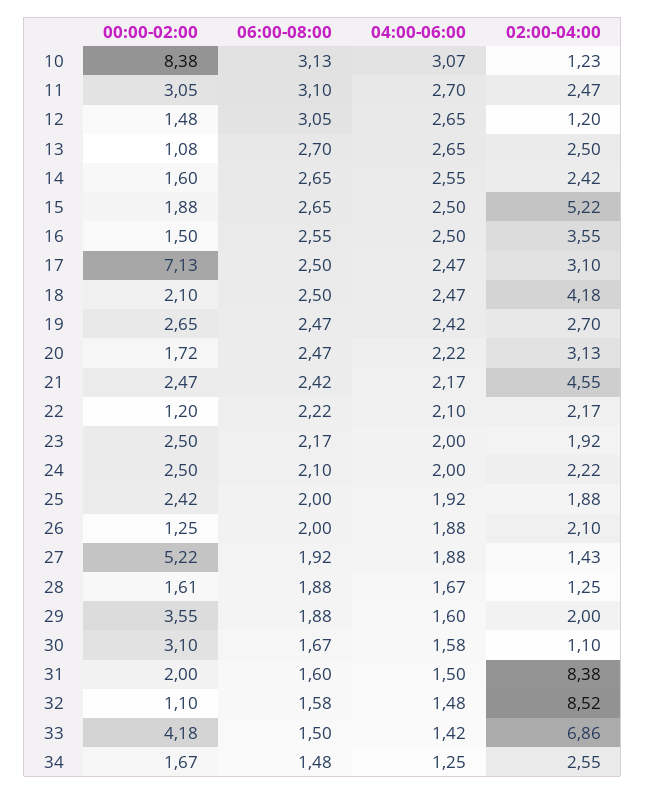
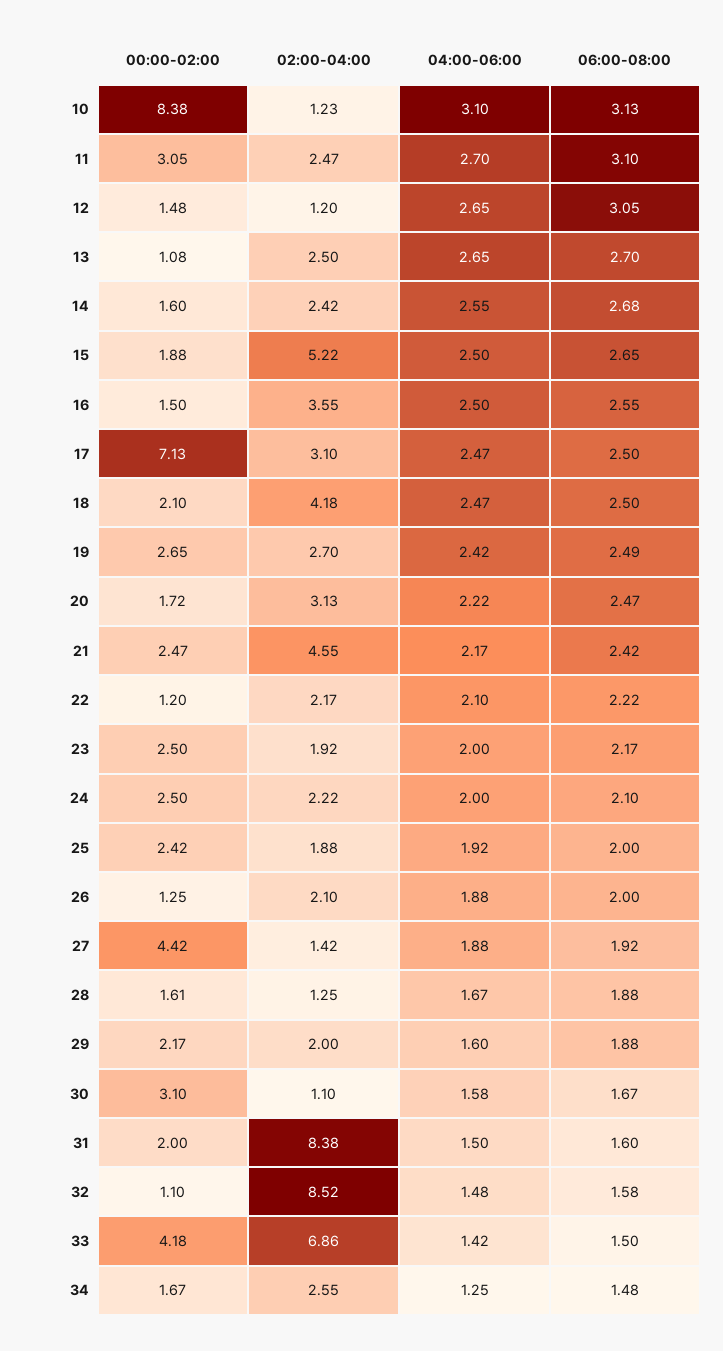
04:00-06:00, 10: 3.07 -> 3.1
06:00-08:00, 14: 2.65 -> 2.68
06:00-08:00, 19: 2.47 -> 2.49
00:00-02:00, 27: 5.22 -> 4.42
02:00-04:00, 27: 1.43 -> 1.42
00:00-02:00, 29: 3.55 -> 2.17

